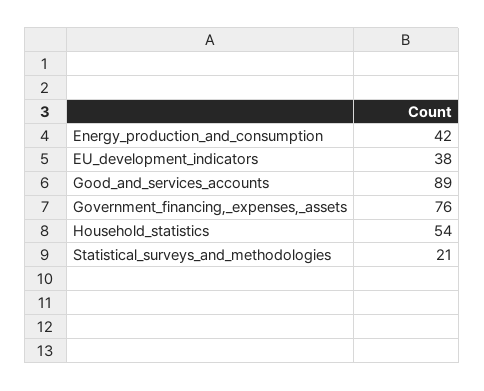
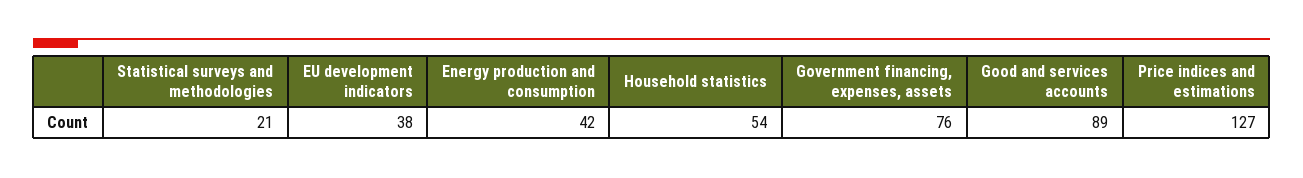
Price indices and estimations: none -> 127

